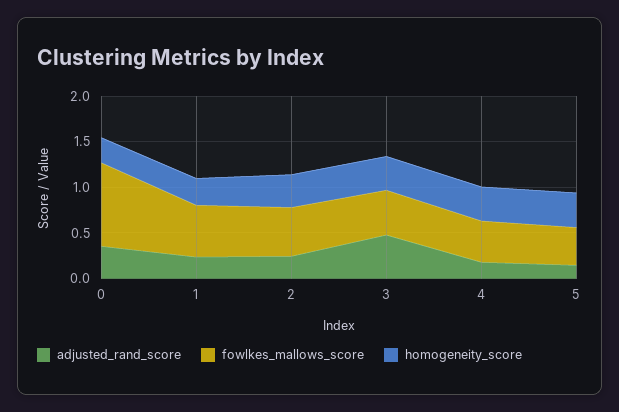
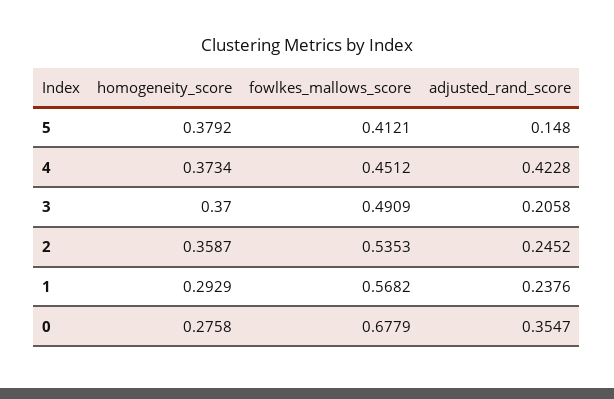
fowlkes_mallows_score, 0: 0.9 -> 0.6779
adjusted_rand_score, 3: 0.5 -> 0.2058
adjusted_rand_score, 4: 0.2 -> 0.4228

